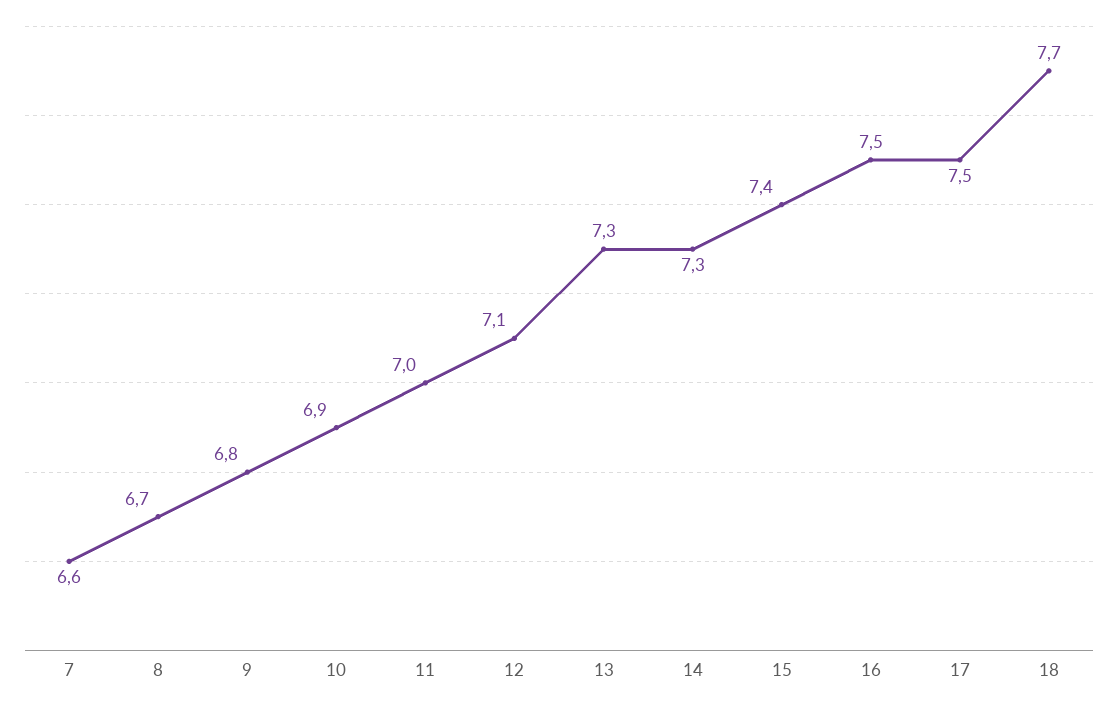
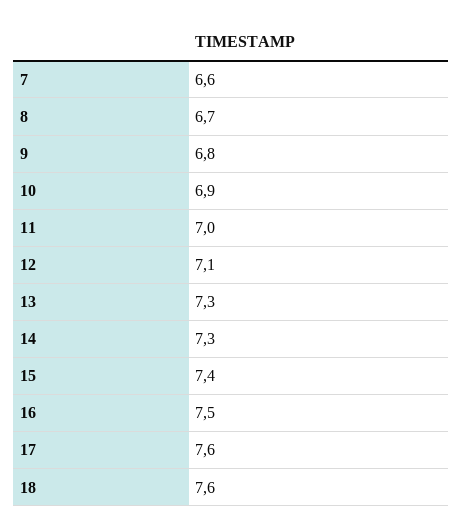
17: 7.5 -> 7.6
18: 7.7 -> 7.6

